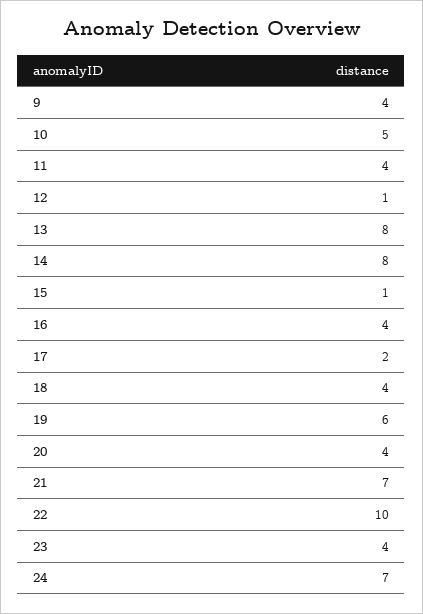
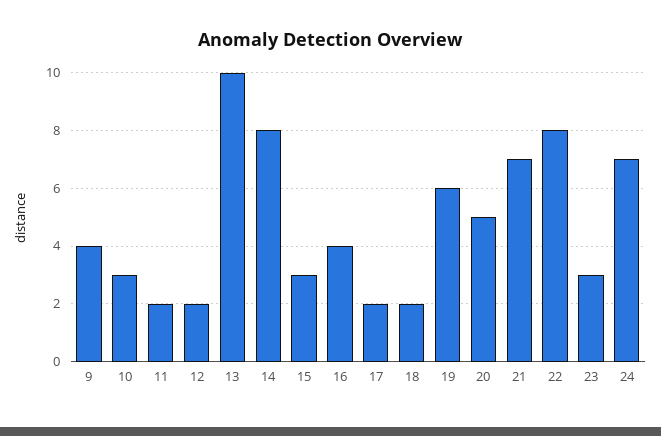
10: 5 -> 3
11: 4 -> 2
12: 1 -> 2
13: 8 -> 10
15: 1 -> 3
18: 4 -> 2
20: 4 -> 5
22: 10 -> 8
23: 4 -> 3

